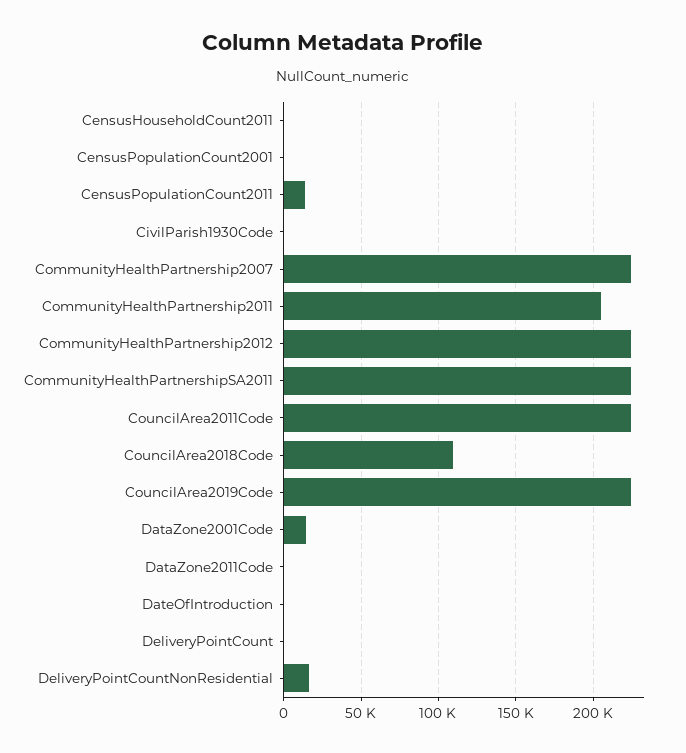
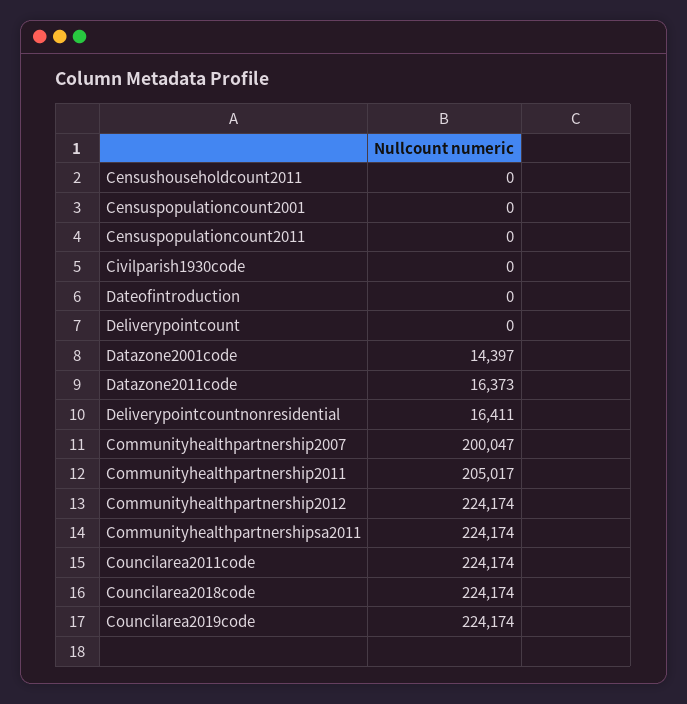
CensusPopulationCount2011: 15000 -> 0
CommunityHealthPartnership2007: 225000 -> 200047
CouncilArea2018Code: 110000 -> 224174
DataZone2011Code: 0 -> 16373

